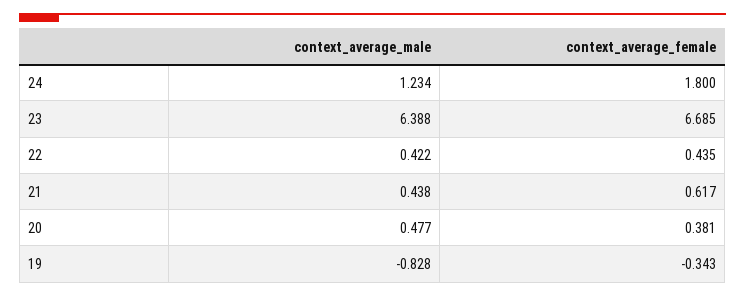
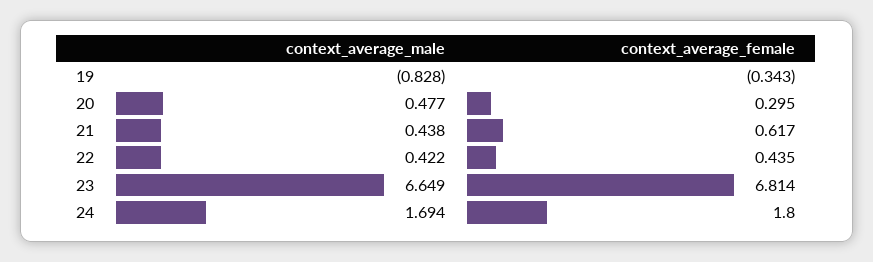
context_average_male, 24: 1.234 -> 1.694
context_average_male, 23: 6.388 -> 6.649
context_average_female, 23: 6.685 -> 6.814
context_average_female, 20: 0.381 -> 0.295

